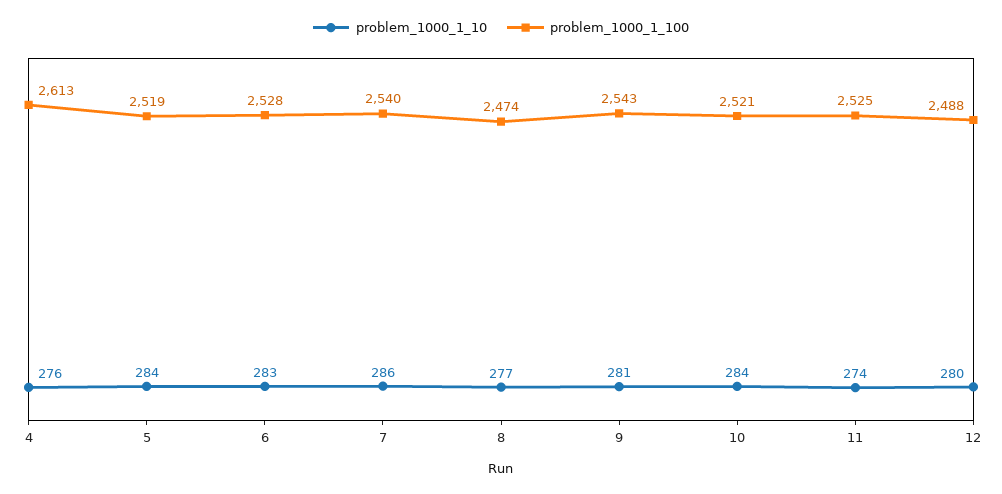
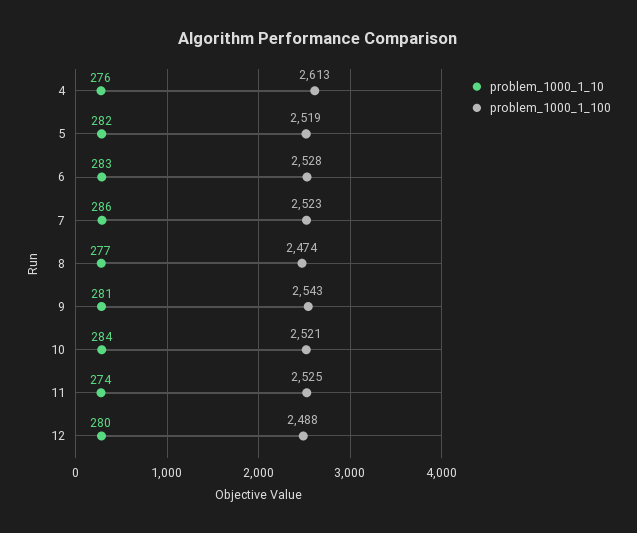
problem_1000_1_10, 5: 284 -> 282
problem_1000_1_100, 7: 2540 -> 2523

